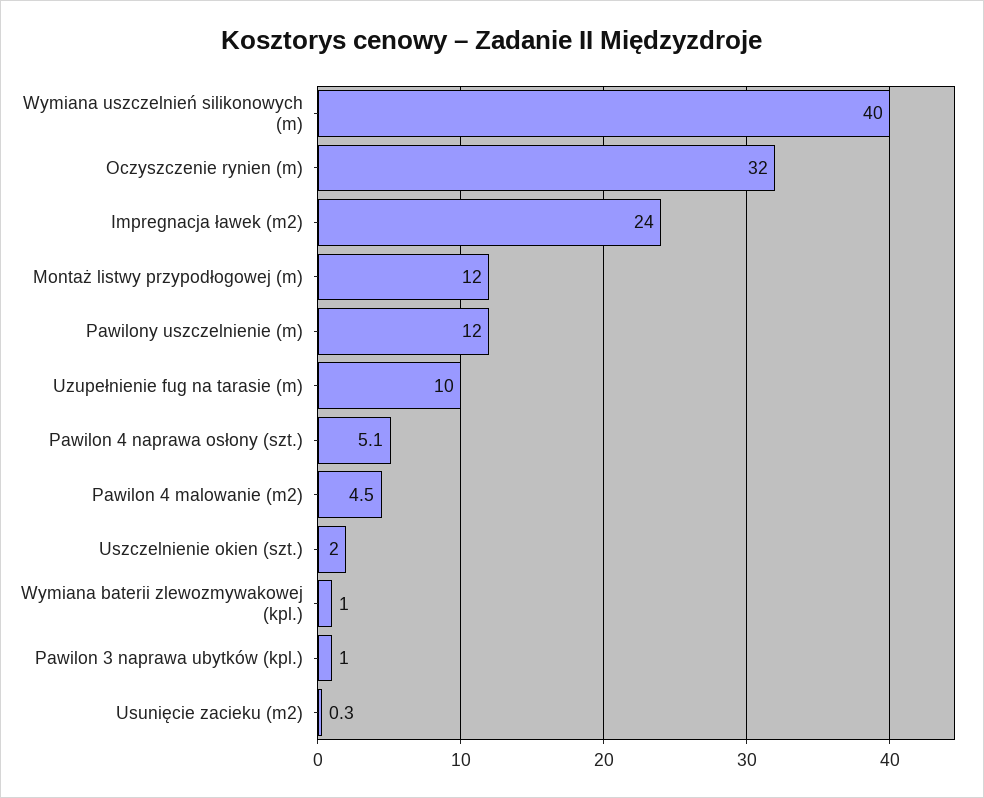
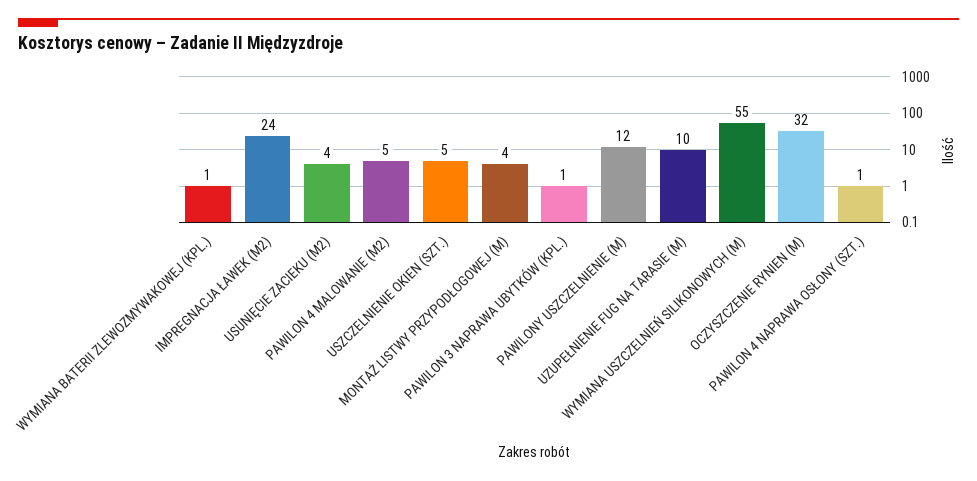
Wymiana uszczelnień silikonowych (m): 40 -> 55
Montaż listwy przypodłogowej (m): 12 -> 4
Pawilon 4 naprawa osłony (szt.): 5.1 -> 1
Uszczelnienie okien (szt.): 2 -> 5
Usunięcie zacieku (m2): 0.3 -> 4

